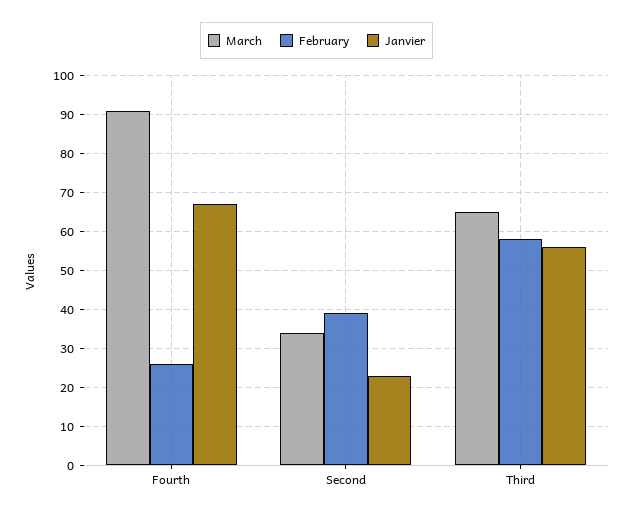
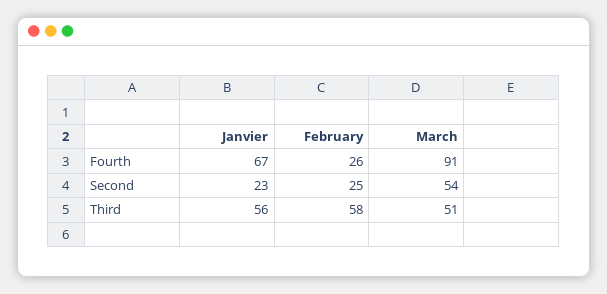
March, Second: 35 -> 54
February, Second: 40 -> 25
March, Third: 65 -> 51

